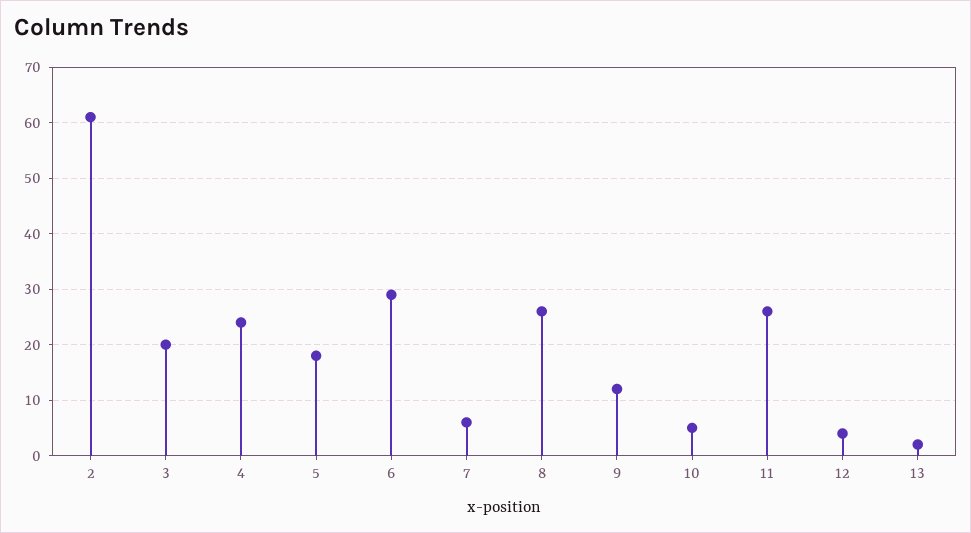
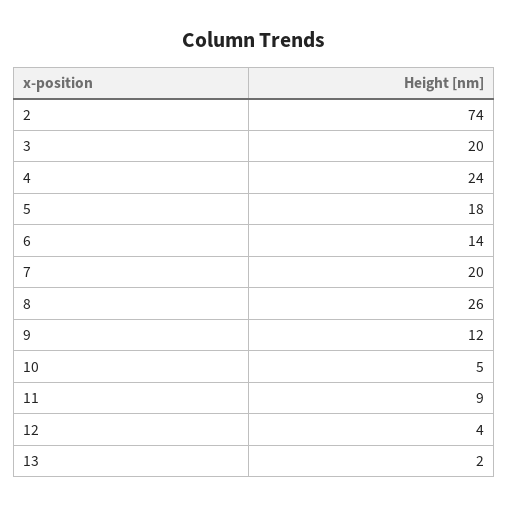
2: 60 -> 74
6: 30 -> 14
7: 5 -> 20
11: 25 -> 9

